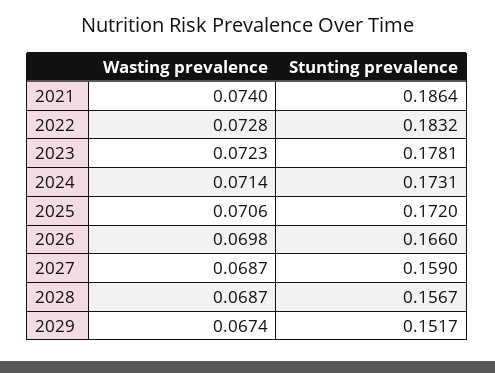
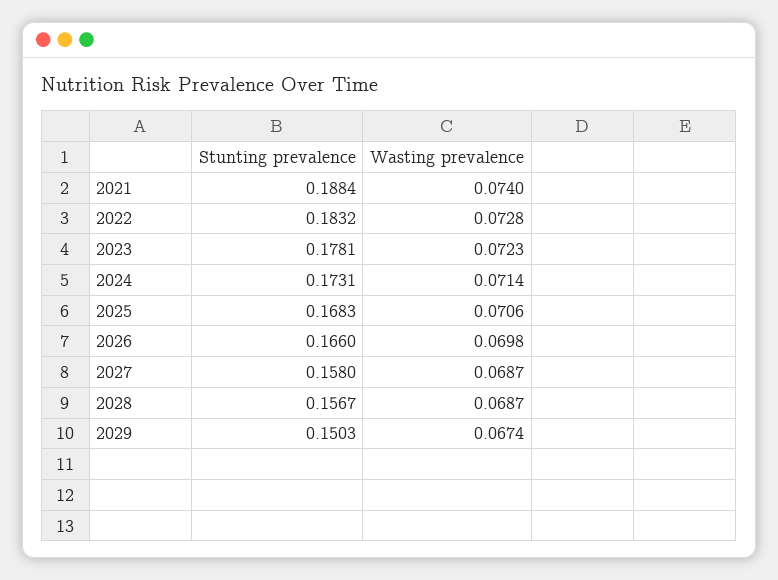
Stunting prevalence, 2021: 0.1864 -> 0.1884
Stunting prevalence, 2025: 0.172 -> 0.1683
Stunting prevalence, 2027: 0.159 -> 0.158
Stunting prevalence, 2029: 0.1517 -> 0.1503

